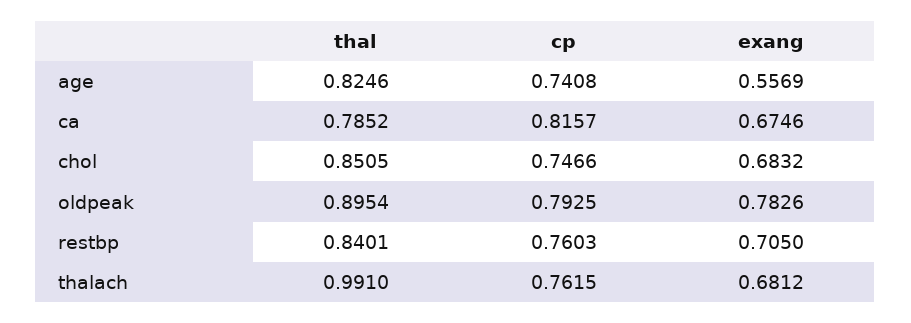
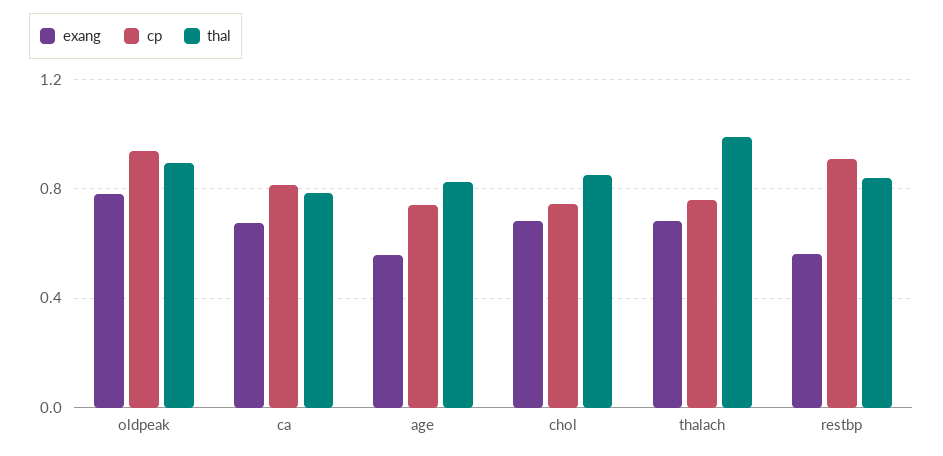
cp, oldpeak: 0.7925 -> 0.95
cp, restbp: 0.7603 -> 0.9
exang, restbp: 0.705 -> 0.55

